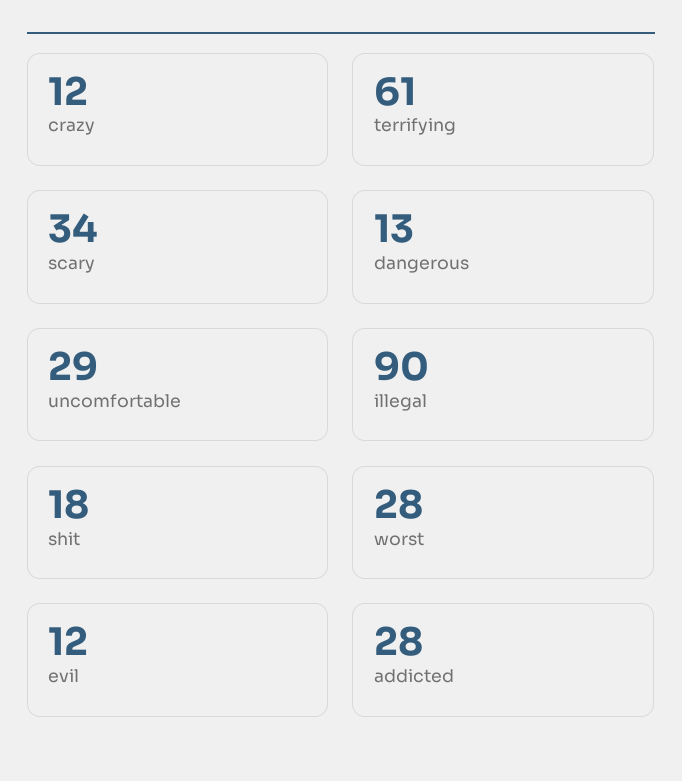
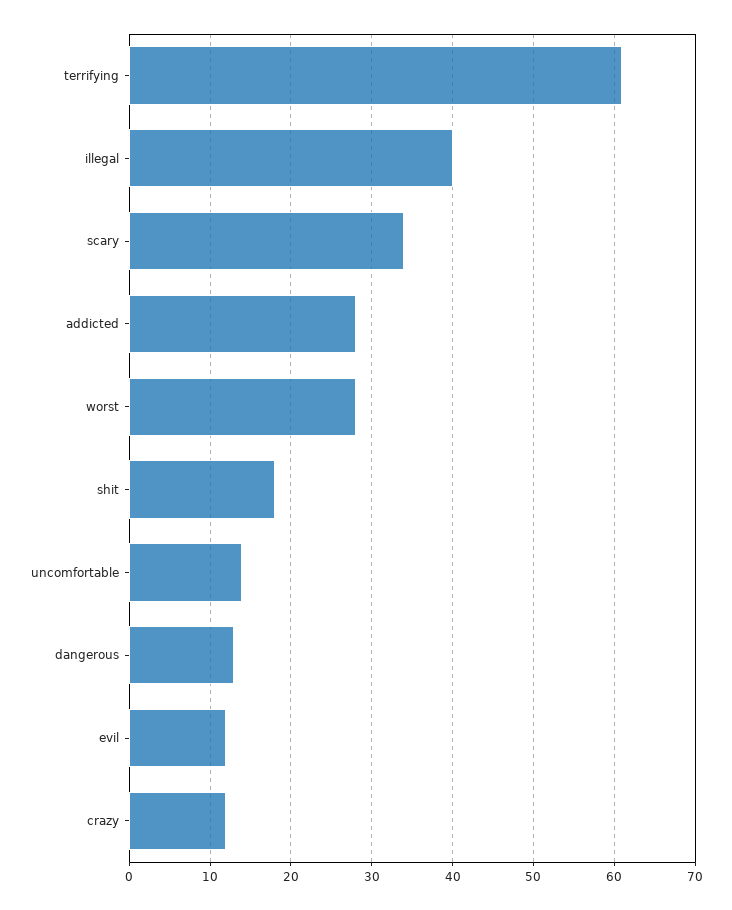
uncomfortable: 29 -> 14
illegal: 90 -> 40

